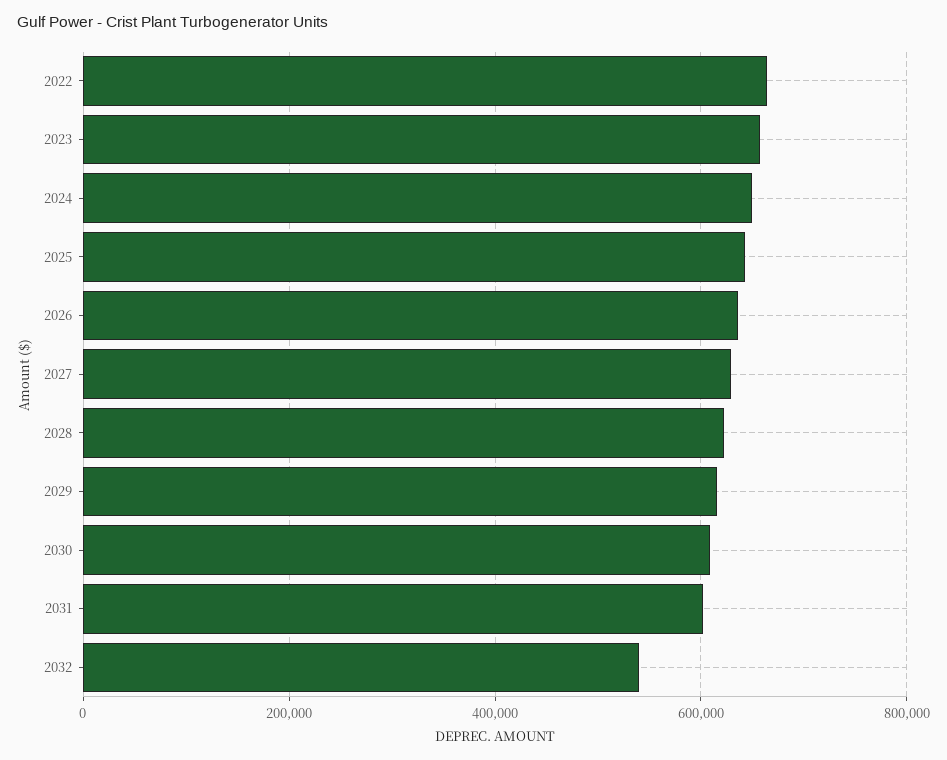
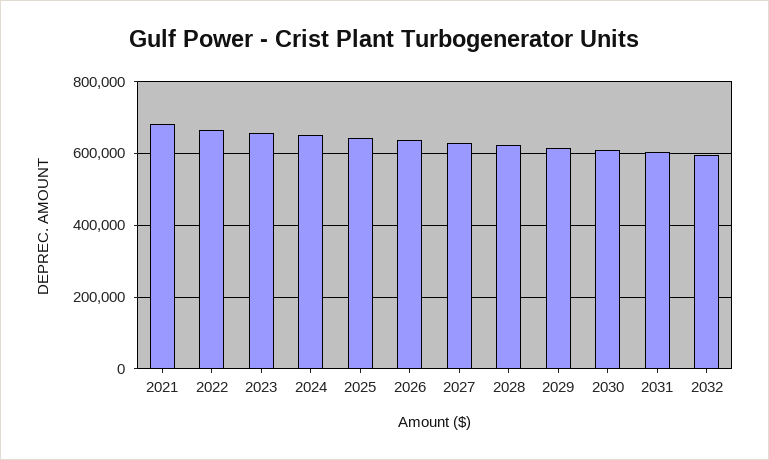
2032: 540000 -> 600000
2021: none -> 680000

